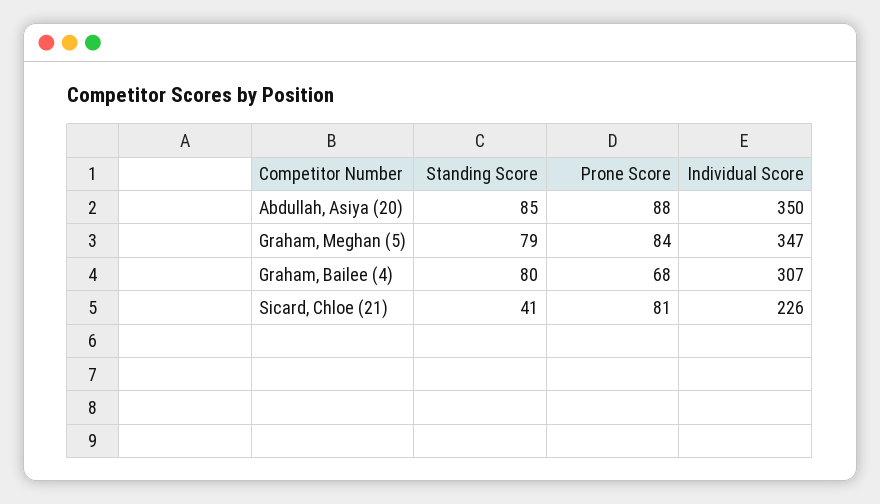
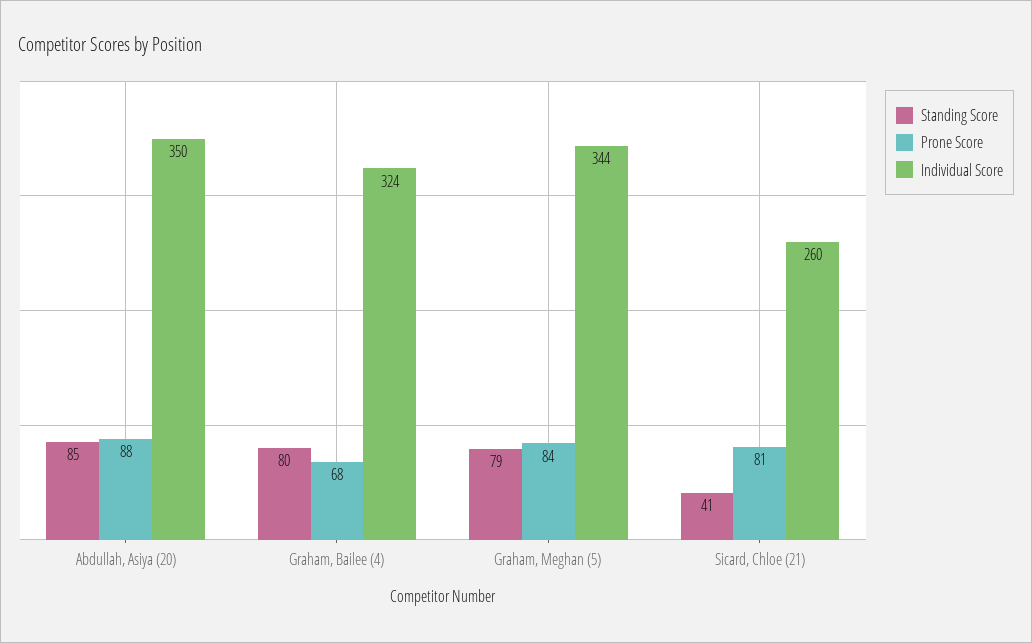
Individual Score, Graham, Meghan (5): 347 -> 344
Individual Score, Graham, Bailee (4): 307 -> 324
Individual Score, Sicard, Chloe (21): 226 -> 260

